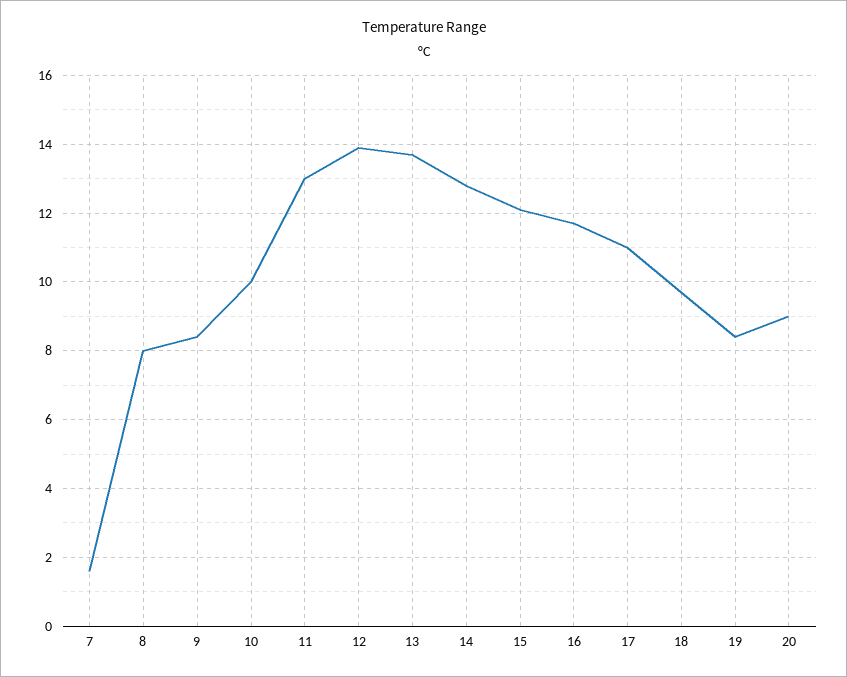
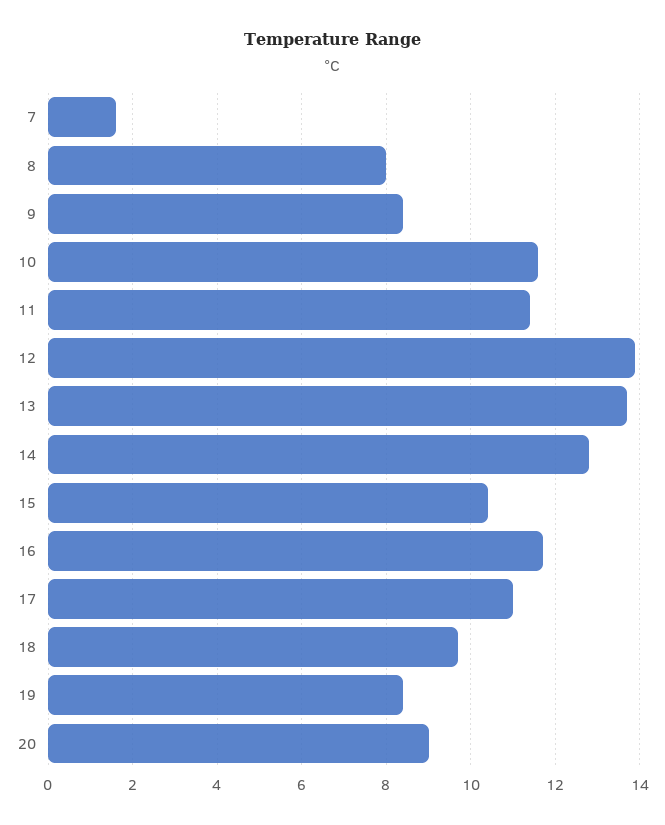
10: 10 -> 11.5
11: 13 -> 11.5
15: 12 -> 10.5

